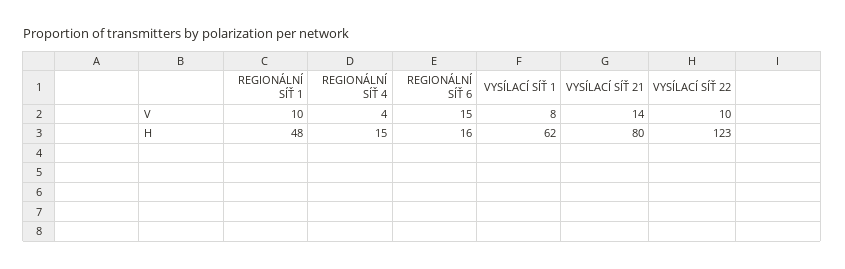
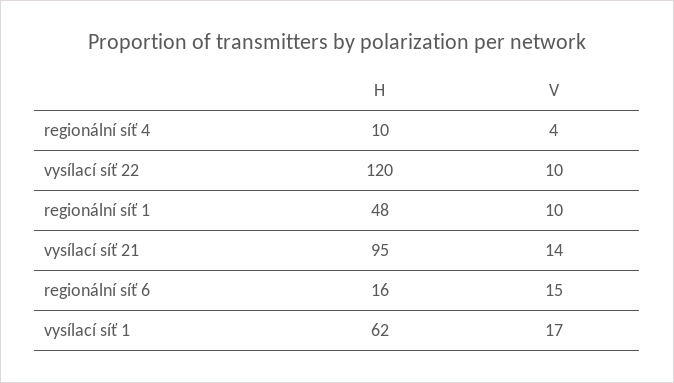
VYSÍLACÍ SÍŤ 1, V: 8 -> 17
REGIONÁLNÍ SÍŤ 4, H: 15 -> 10
VYSÍLACÍ SÍŤ 21, H: 80 -> 95
VYSÍLACÍ SÍŤ 22, H: 123 -> 120

